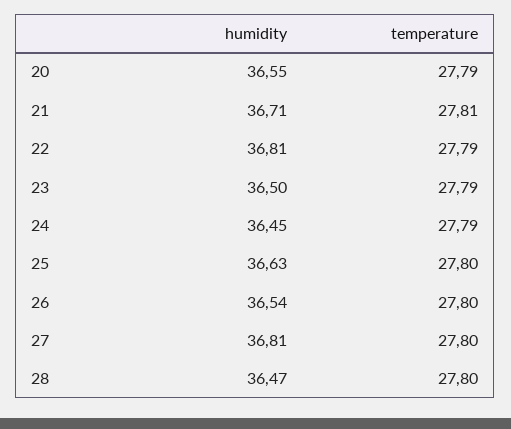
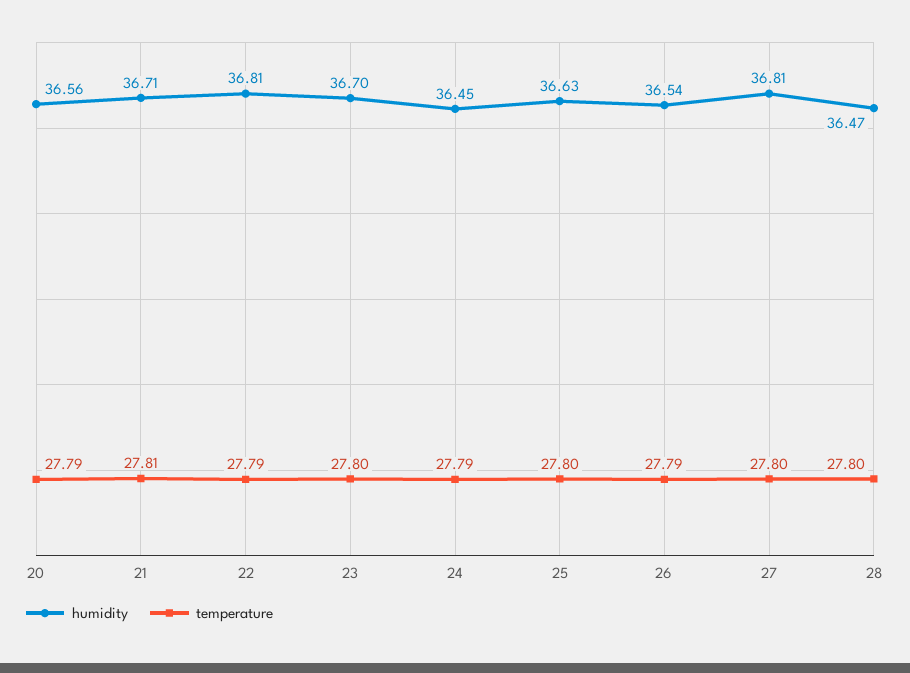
humidity, 20: 36.55 -> 36.56
humidity, 23: 36.5 -> 36.7
temperature, 23: 27.79 -> 27.8
temperature, 26: 27.8 -> 27.79

